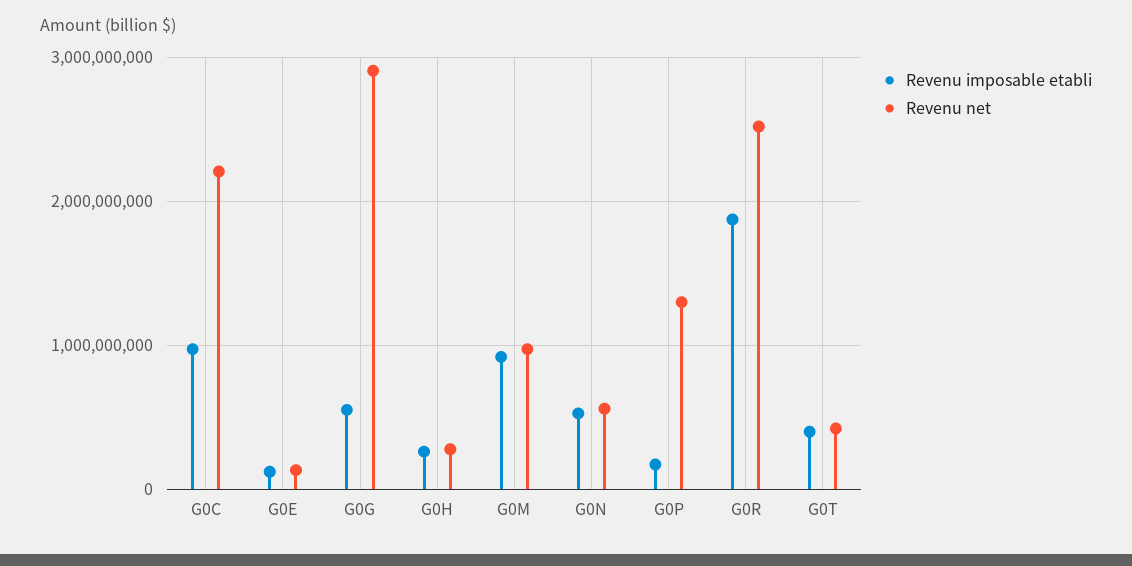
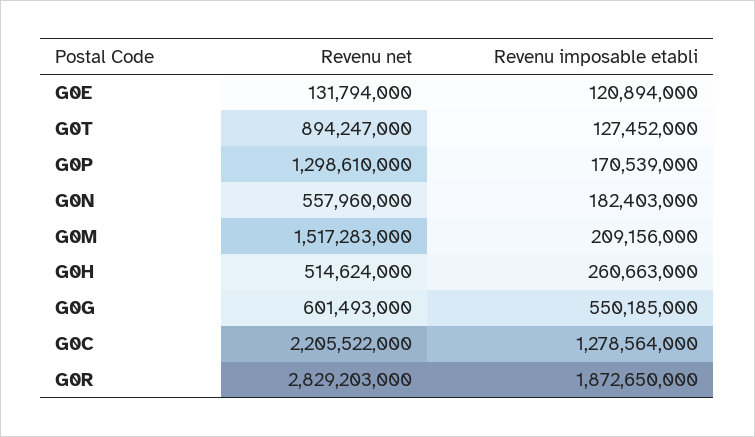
Revenu imposable etabli, G0C: 1000000000 -> 1278564000
Revenu net, G0G: 2900000000 -> 601493000
Revenu net, G0H: 300000000 -> 514624000
Revenu imposable etabli, G0M: 900000000 -> 209156000
Revenu net, G0M: 1000000000 -> 1517283000
Revenu imposable etabli, G0N: 500000000 -> 182403000
Revenu net, G0R: 2500000000 -> 2829203000
Revenu imposable etabli, G0T: 400000000 -> 127452000
Revenu net, G0T: 400000000 -> 894247000

